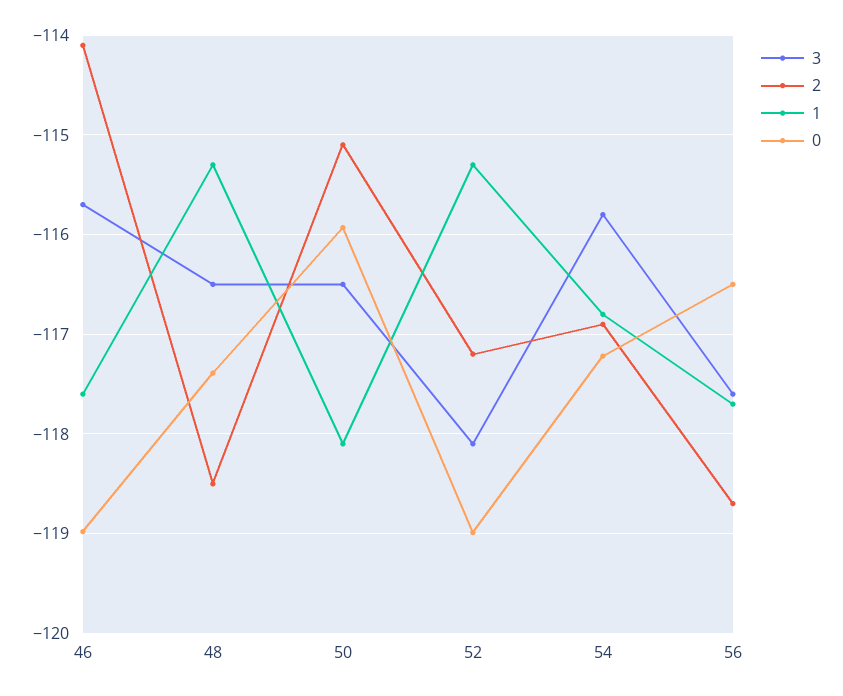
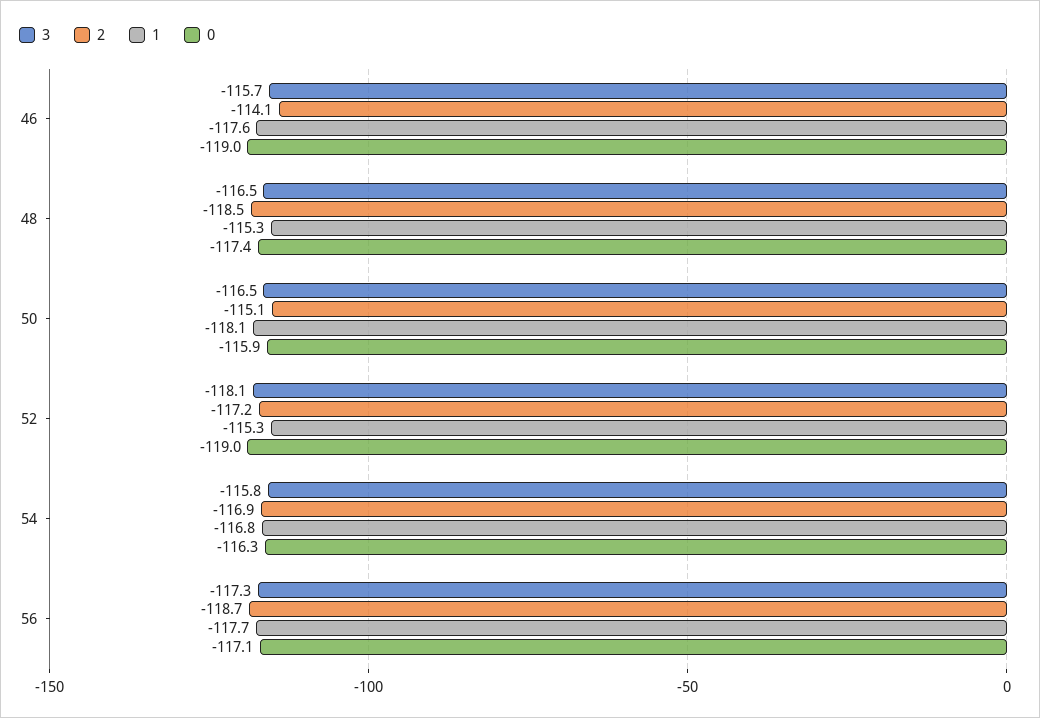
0, 54: -117.2 -> -116.3
3, 56: -117.6 -> -117.3
0, 56: -116.5 -> -117.1

